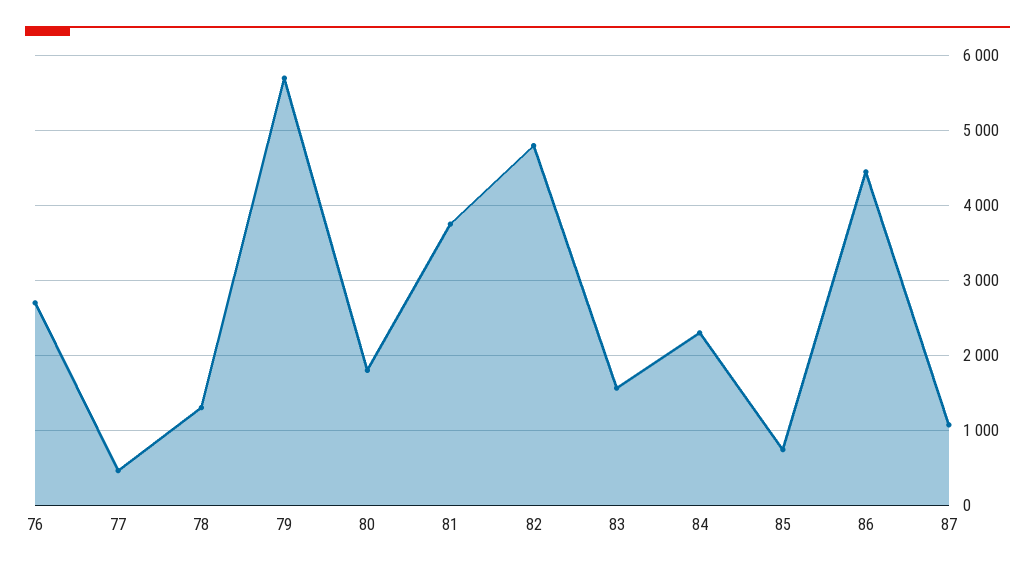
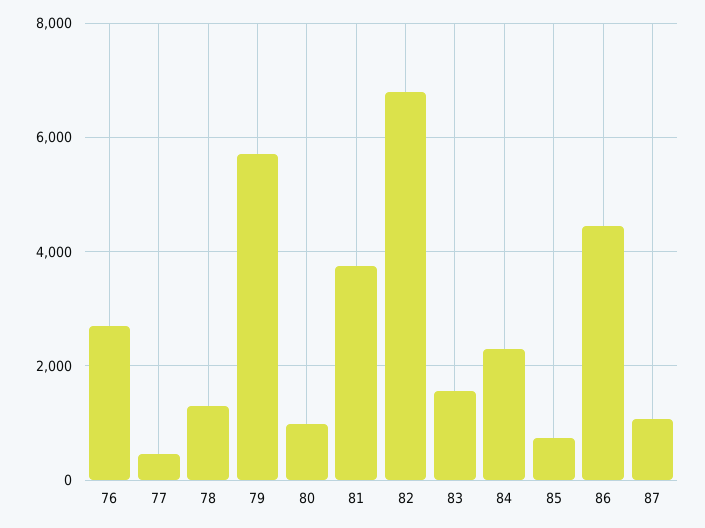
80: 1800 -> 1000
82: 4800 -> 6800

